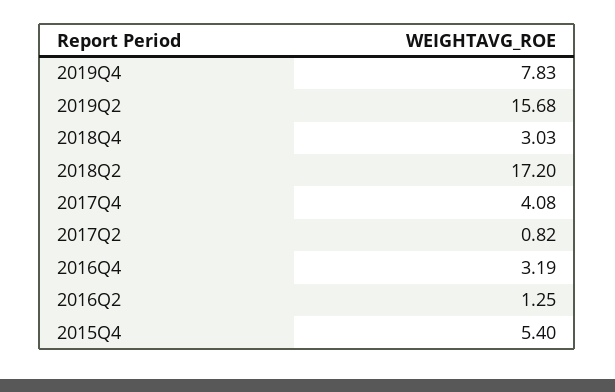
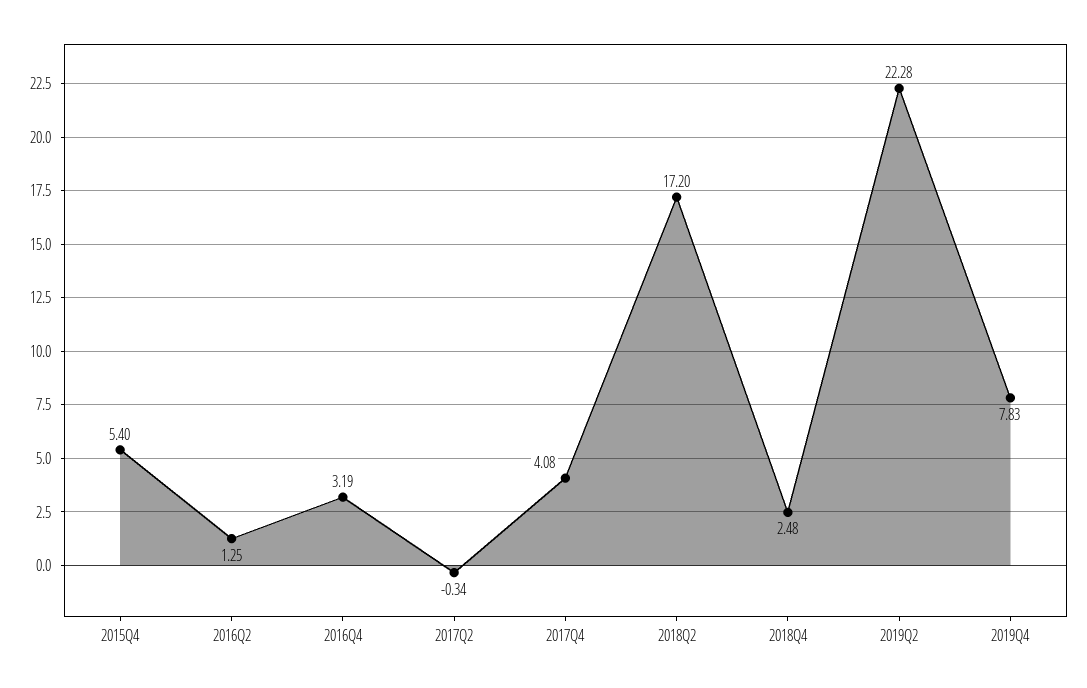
2019Q2: 15.68 -> 22.28
2018Q4: 3.03 -> 2.48
2017Q2: 0.82 -> -0.34

